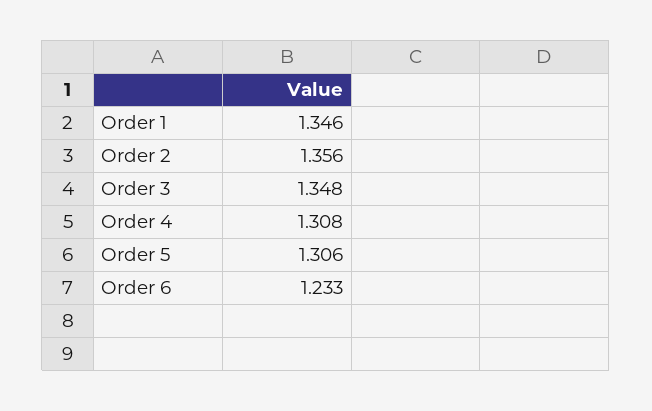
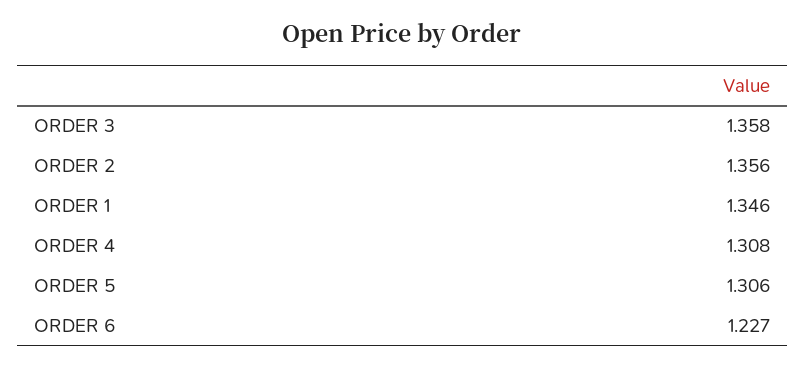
Order 3: 1.348 -> 1.358
Order 6: 1.233 -> 1.227

